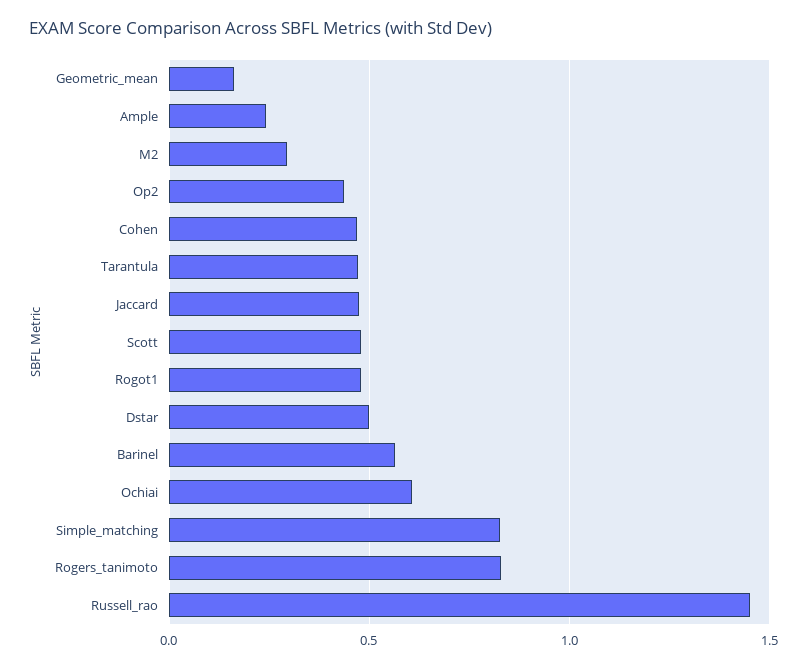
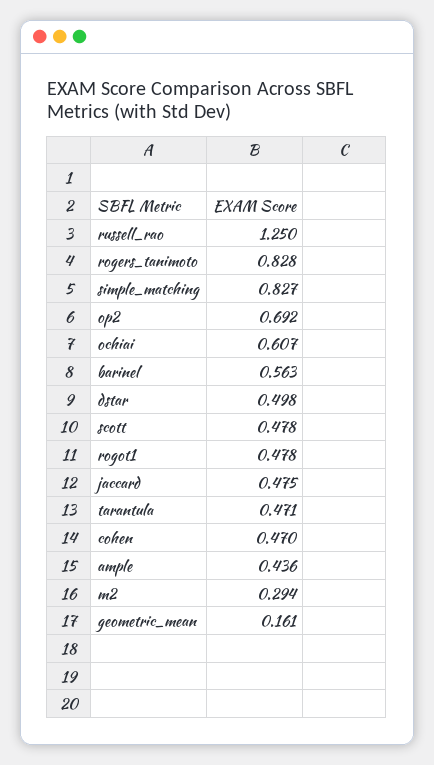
Ample: 0.25 -> 0.436
Op2: 0.45 -> 0.692
Russell_rao: 1.45 -> 1.25

